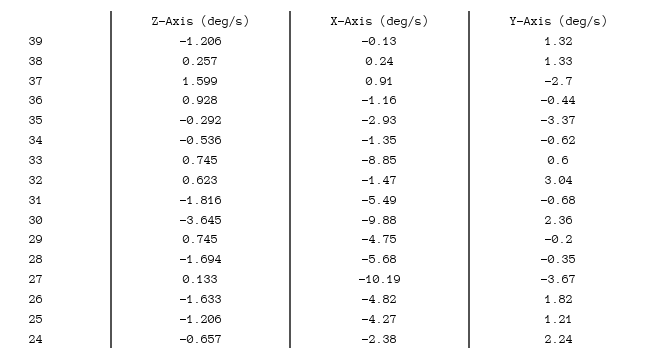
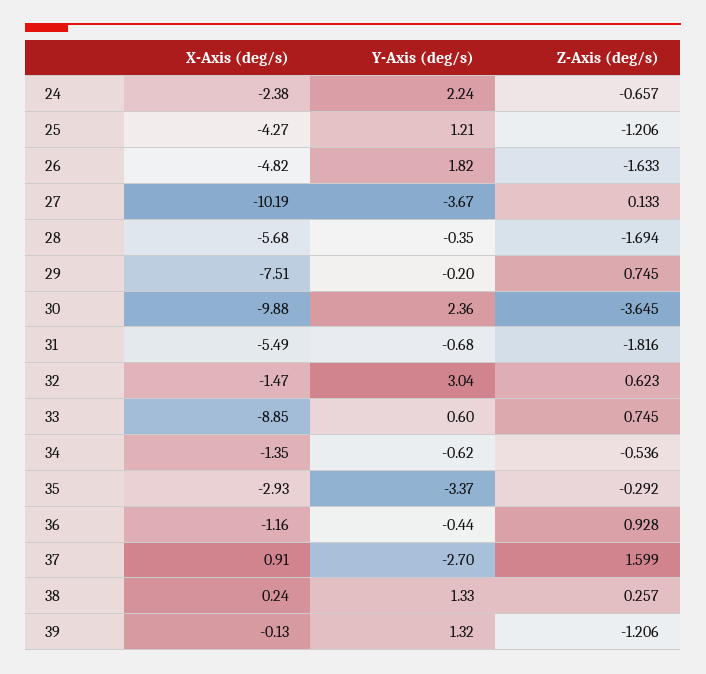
X-Axis (deg/s), 29: -4.75 -> -7.51

